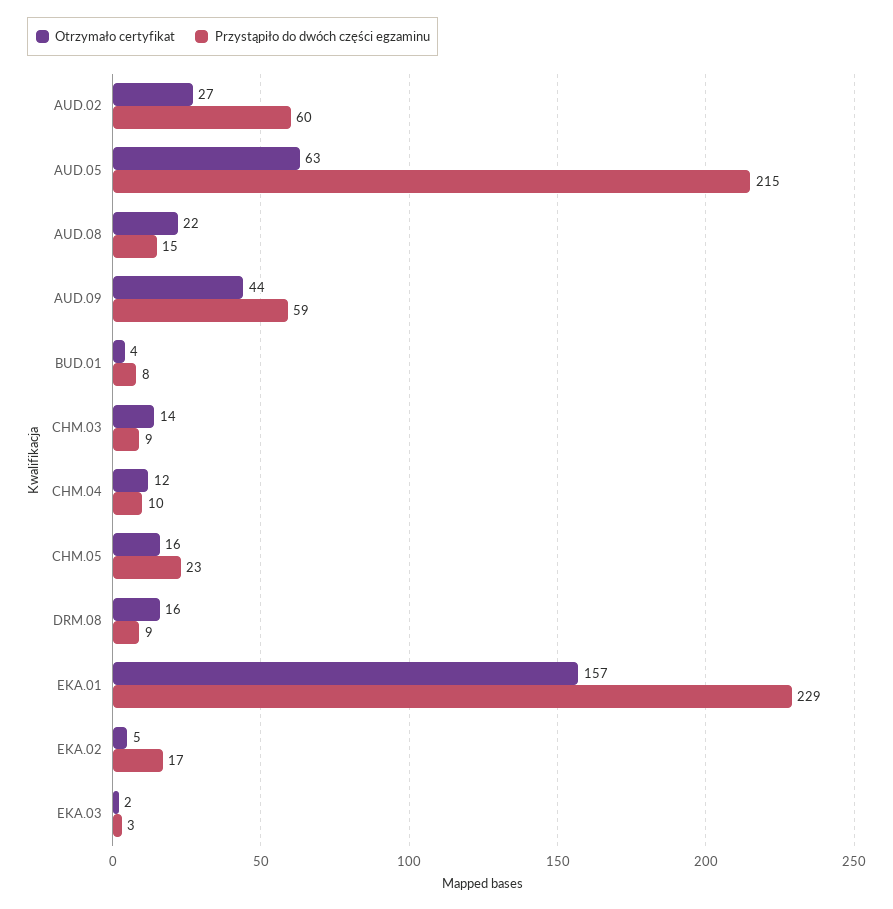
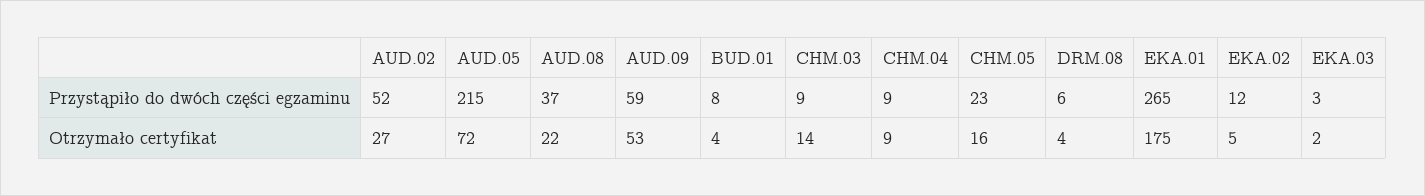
Przystąpiło do dwóch części egzaminu, AUD.02: 60 -> 52
Otrzymało certyfikat, AUD.05: 63 -> 72
Przystąpiło do dwóch części egzaminu, AUD.08: 15 -> 37
Otrzymało certyfikat, AUD.09: 44 -> 53
Otrzymało certyfikat, CHM.04: 12 -> 9
Przystąpiło do dwóch części egzaminu, CHM.04: 10 -> 9
Otrzymało certyfikat, DRM.08: 16 -> 4
Przystąpiło do dwóch części egzaminu, DRM.08: 9 -> 6
Otrzymało certyfikat, EKA.01: 157 -> 175
Przystąpiło do dwóch części egzaminu, EKA.01: 229 -> 265
Przystąpiło do dwóch części egzaminu, EKA.02: 17 -> 12

